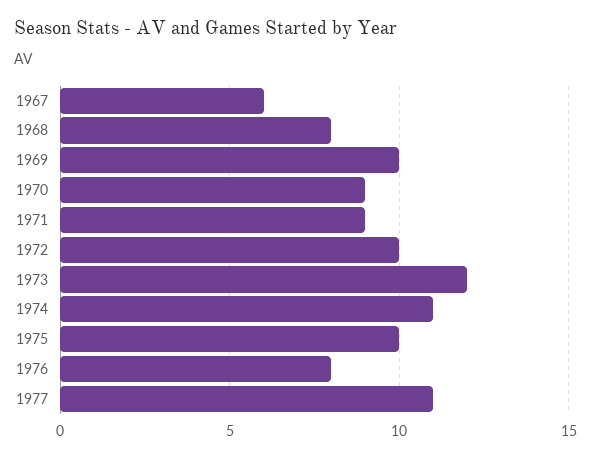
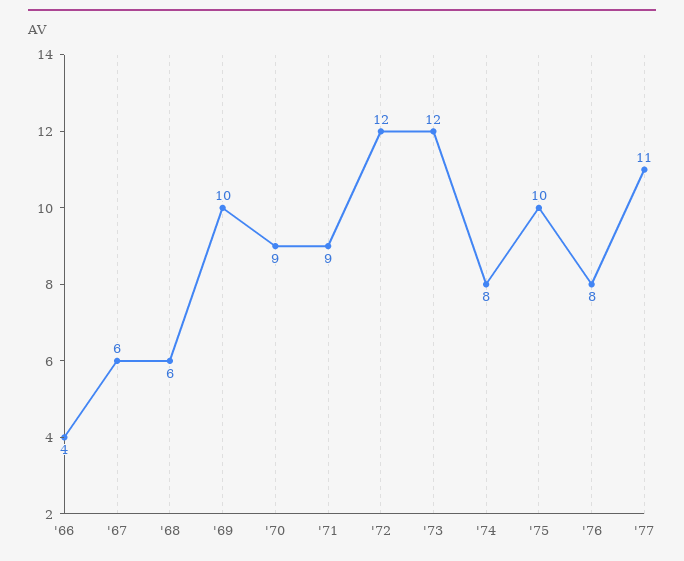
1968: 8 -> 6
1972: 10 -> 12
1974: 11 -> 8
'66: none -> 4

